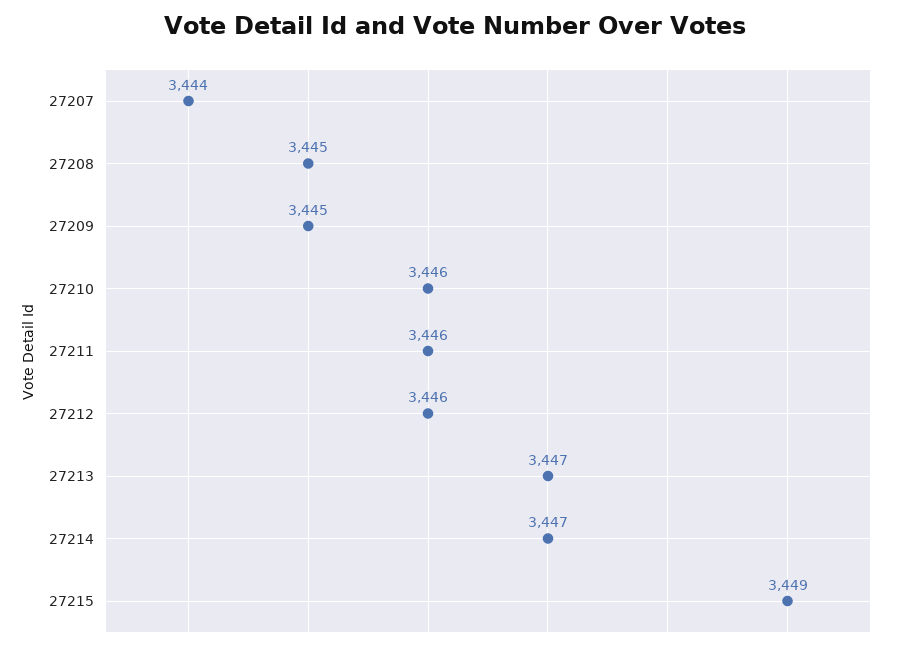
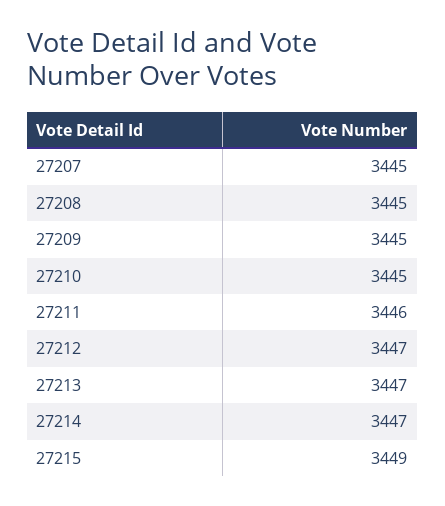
27207: 3444 -> 3445
27210: 3446 -> 3445
27212: 3446 -> 3447

